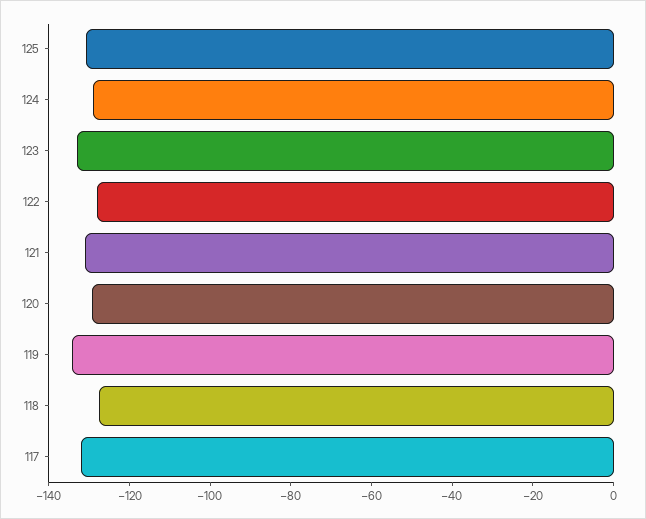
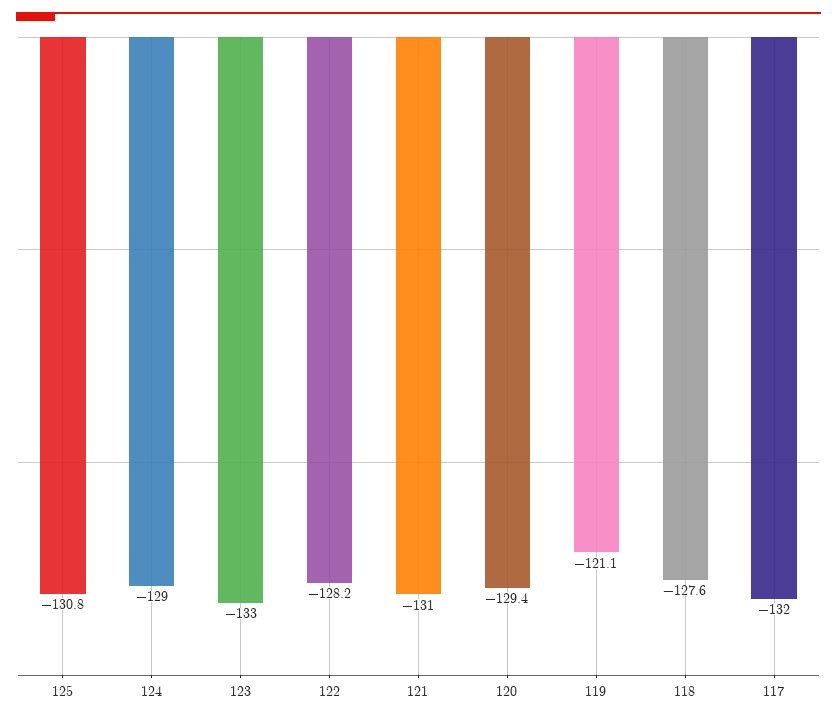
119: -135 -> -121.1

